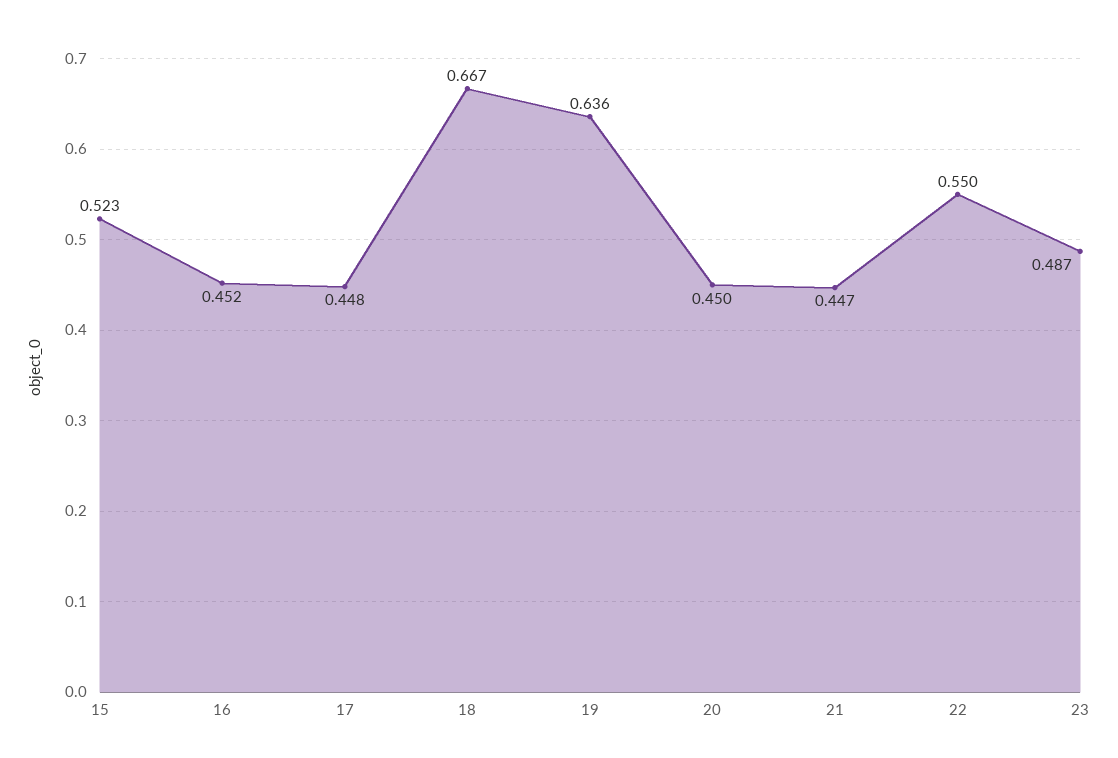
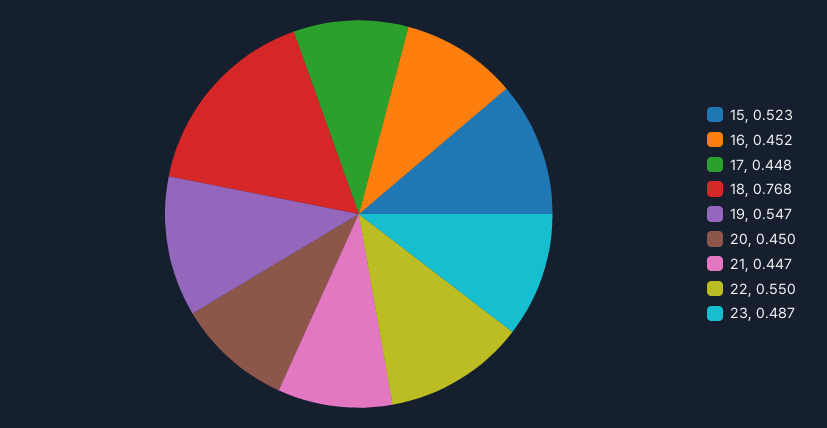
18: 0.667 -> 0.768
19: 0.636 -> 0.547

